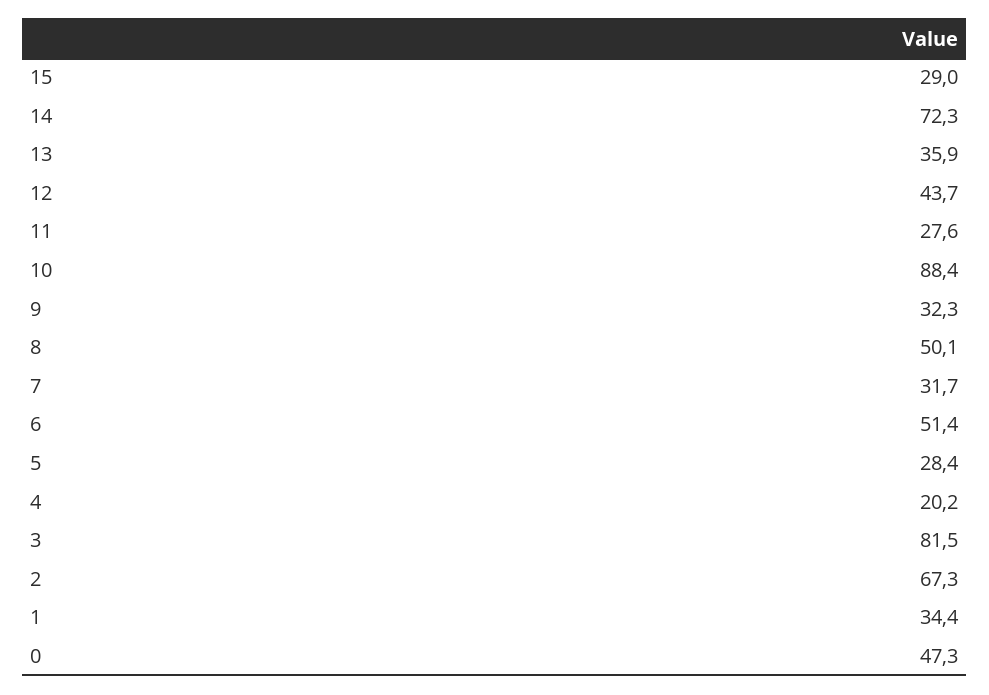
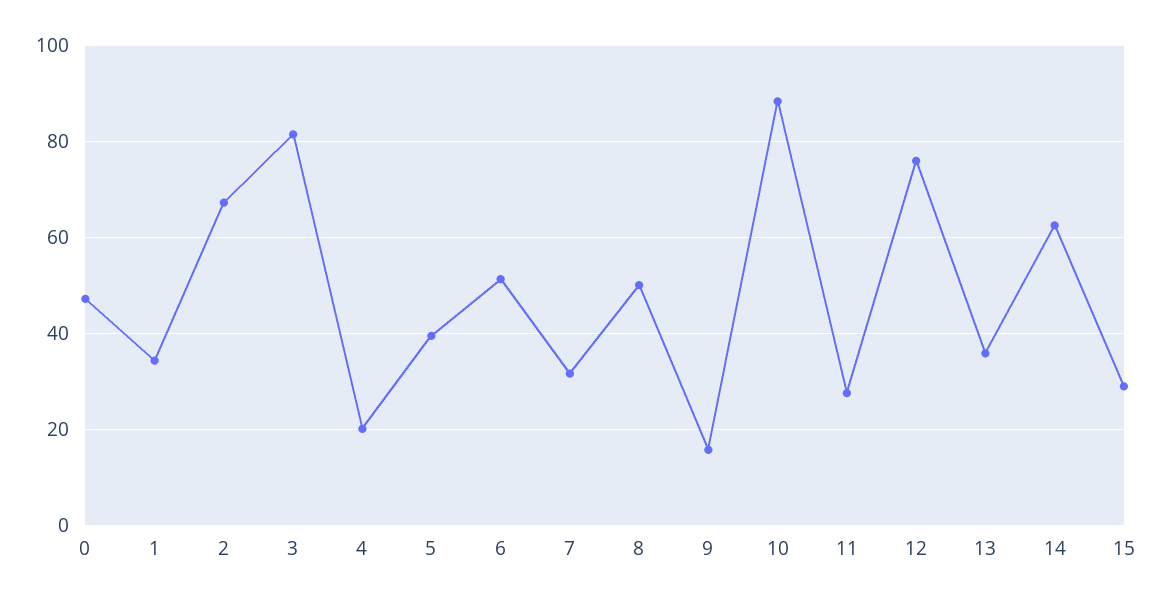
14: 72.3 -> 62
12: 43.7 -> 76
9: 32.3 -> 16
5: 28.4 -> 40

